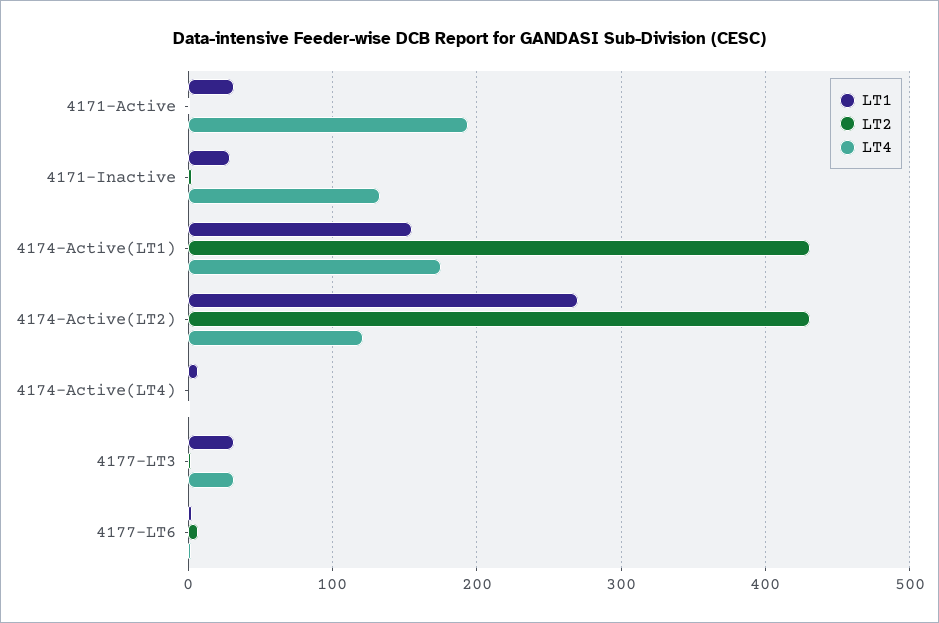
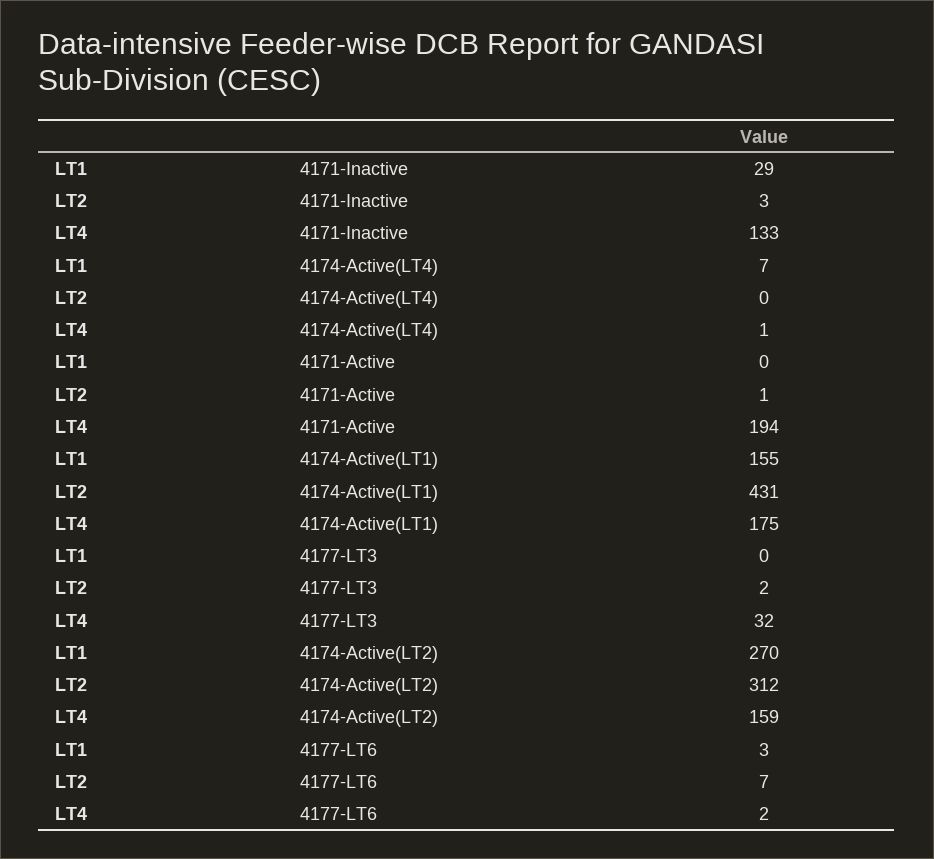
LT1, 4171-Active: 30 -> 0
LT2, 4174-Active(LT2): 430 -> 312
LT4, 4174-Active(LT2): 120 -> 159
LT1, 4177-LT3: 30 -> 0

